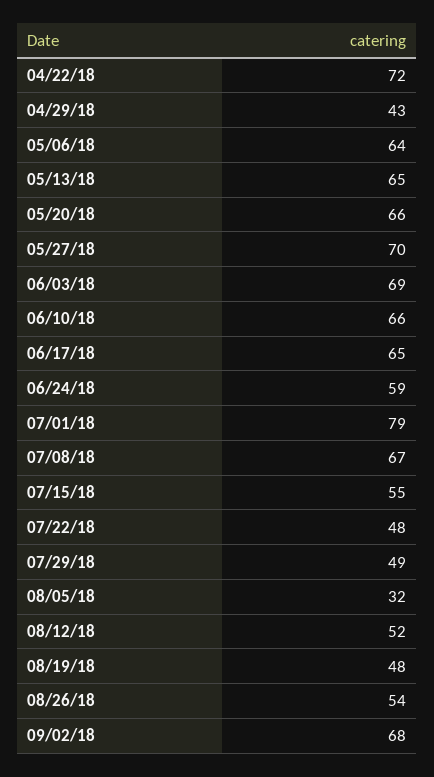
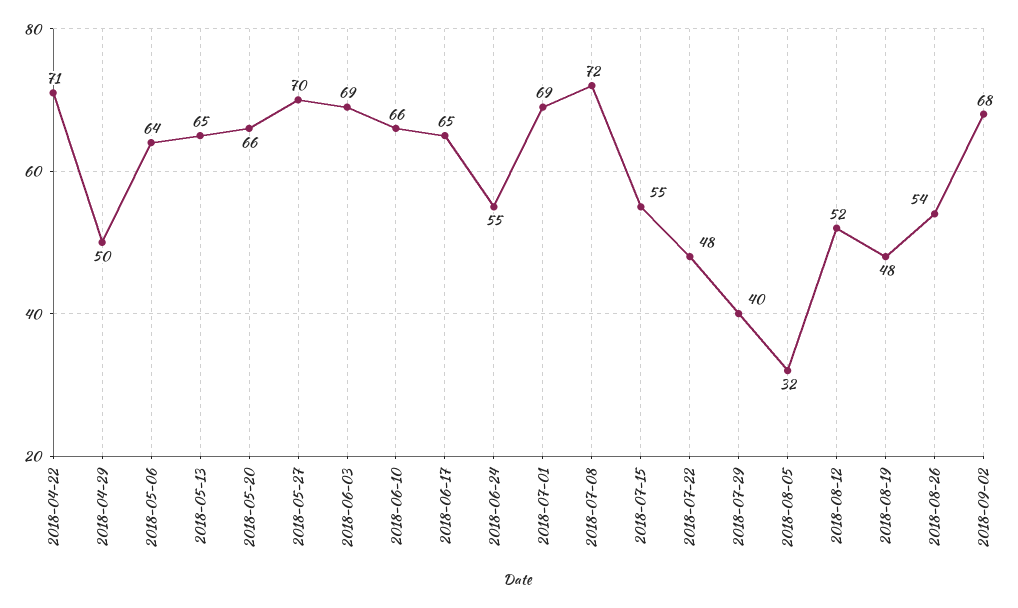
04/22/18: 72 -> 71
04/29/18: 43 -> 50
06/24/18: 59 -> 55
07/01/18: 79 -> 69
07/08/18: 67 -> 72
07/29/18: 49 -> 40

